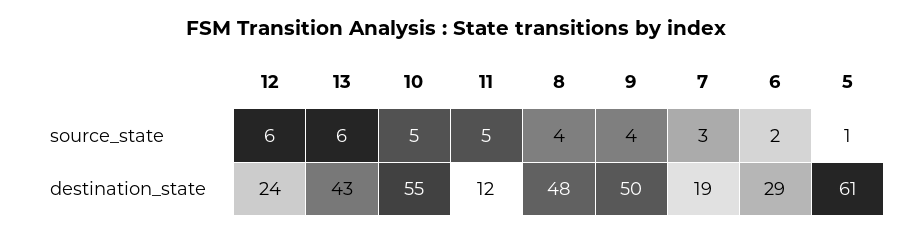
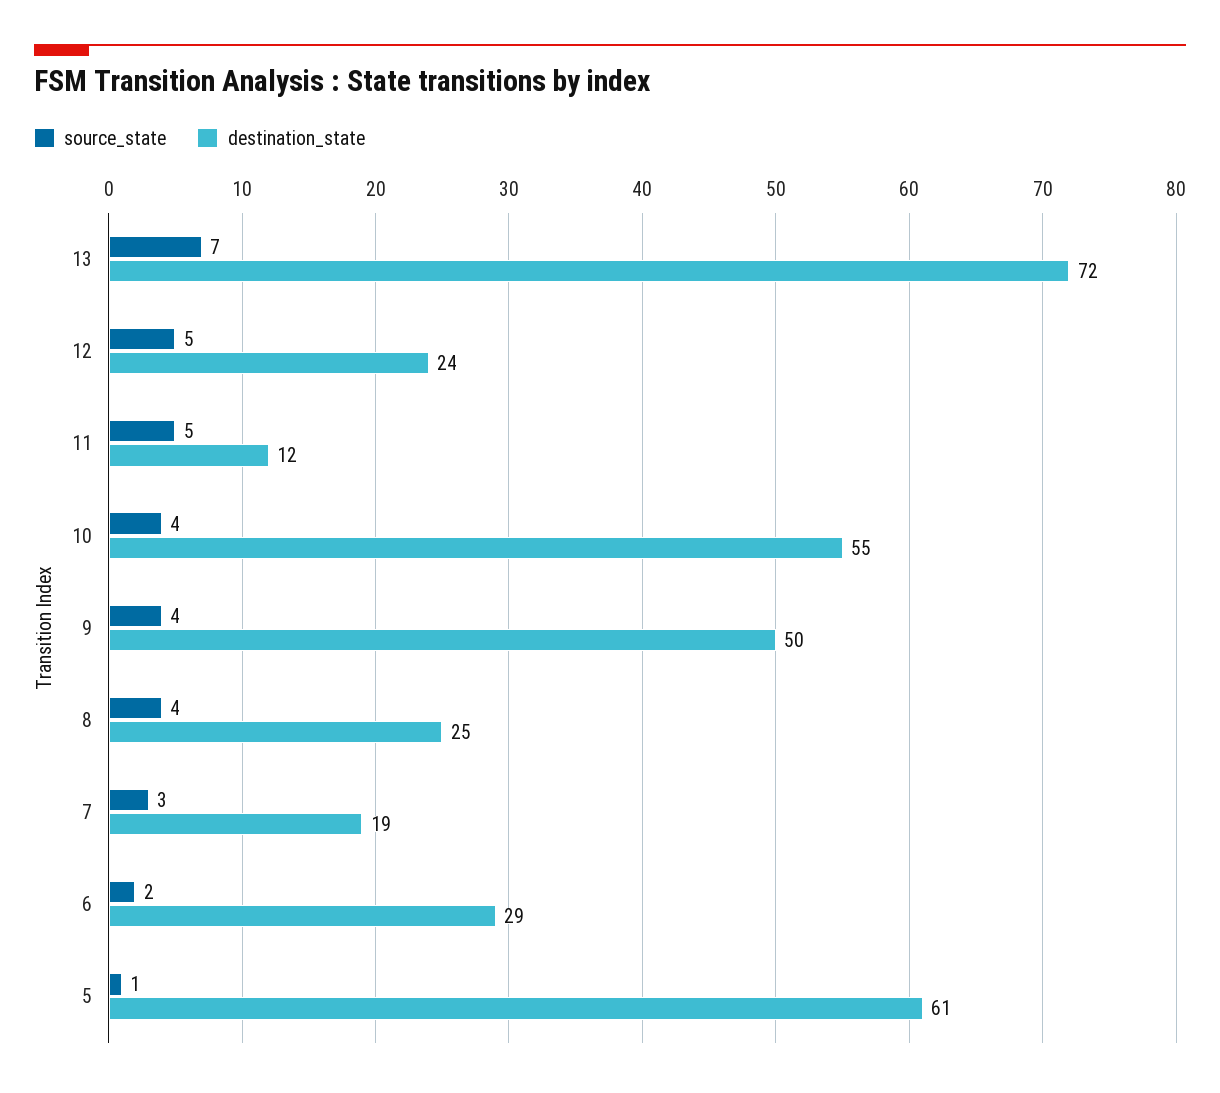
source_state, 12: 6 -> 5
source_state, 13: 6 -> 7
source_state, 10: 5 -> 4
destination_state, 13: 43 -> 72
destination_state, 8: 48 -> 25

